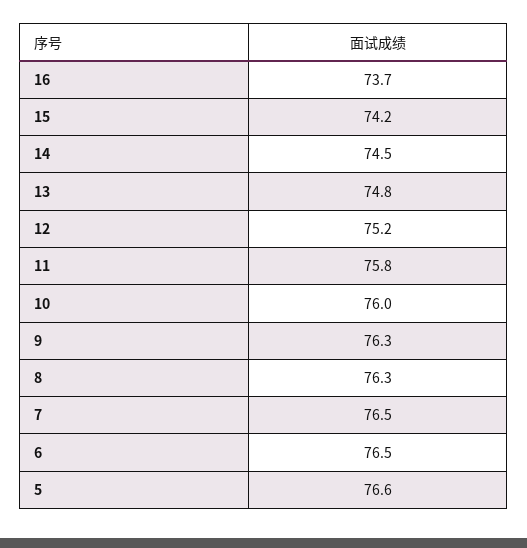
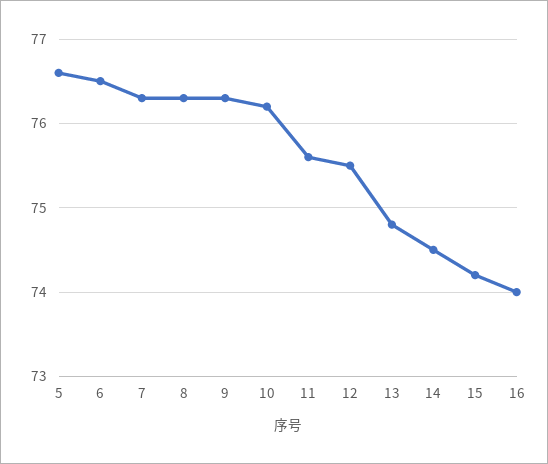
16: 73.7 -> 74
12: 75.2 -> 75.5
11: 75.8 -> 75.6
10: 76 -> 76.2
7: 76.5 -> 76.3

